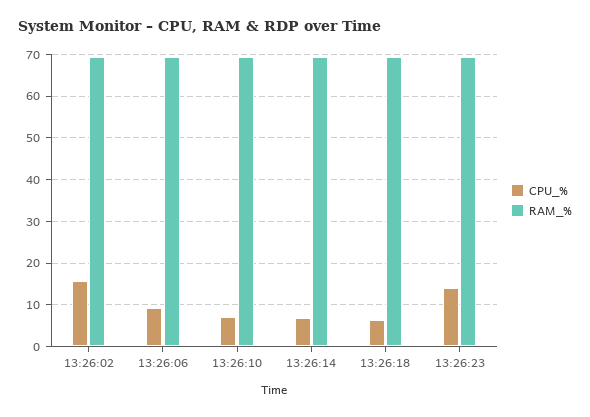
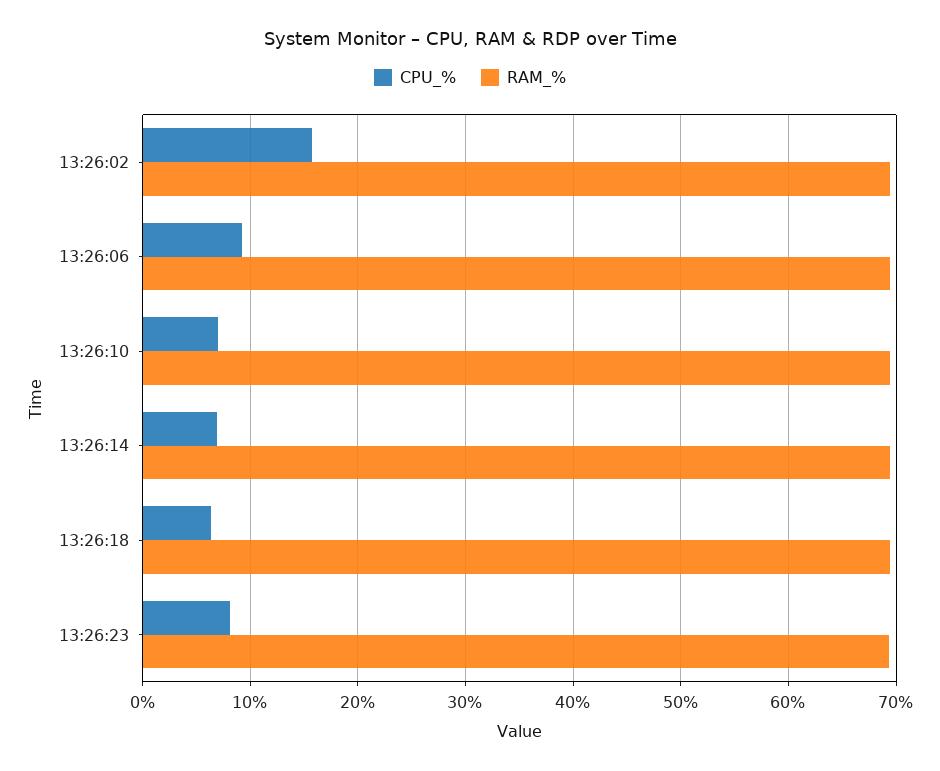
CPU_%, 13:26:23: 14 -> 8

